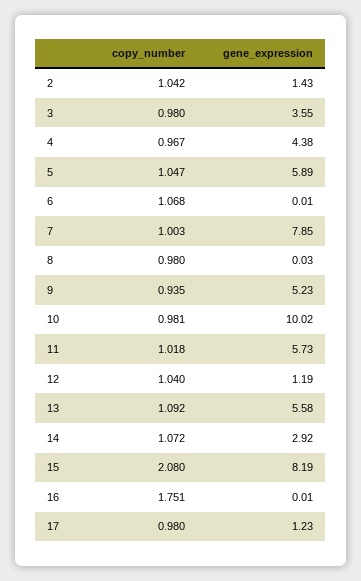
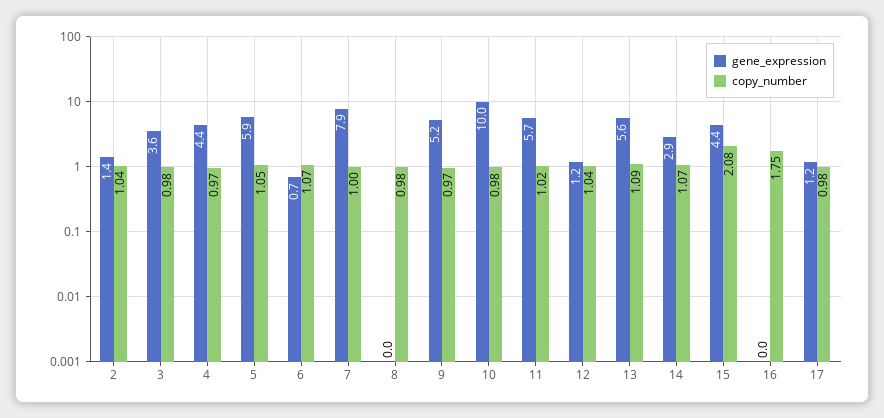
gene_expression, 6: 0.01 -> 0.7
copy_number, 9: 0.935 -> 0.97
gene_expression, 15: 8.19 -> 4.4

